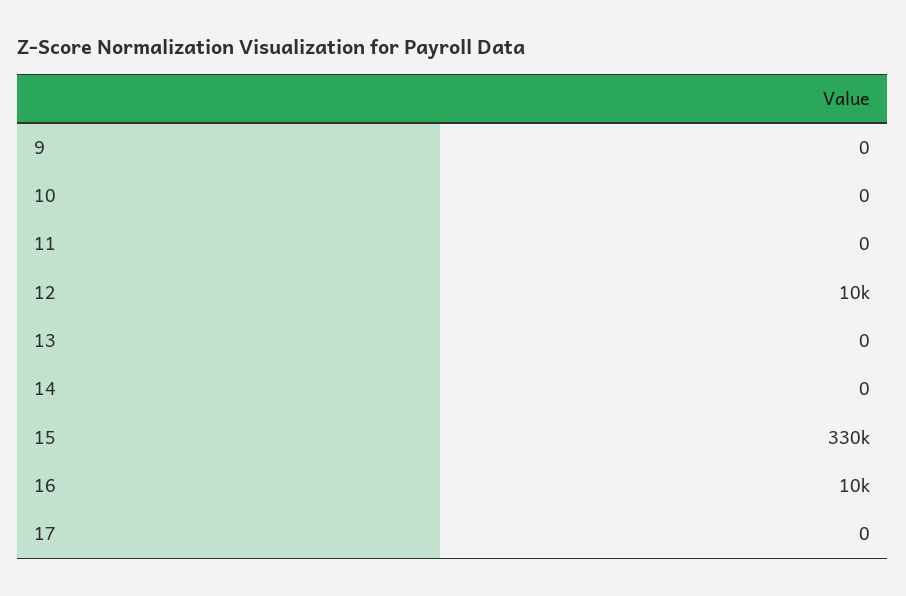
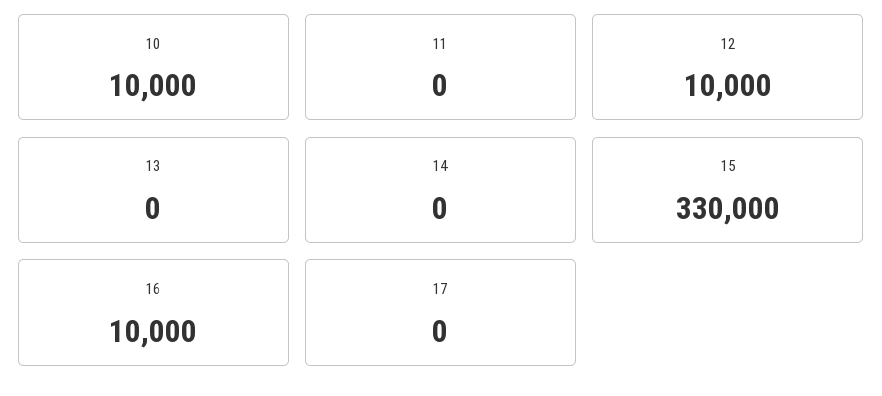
9: 0 -> none
10: 0 -> 10000

